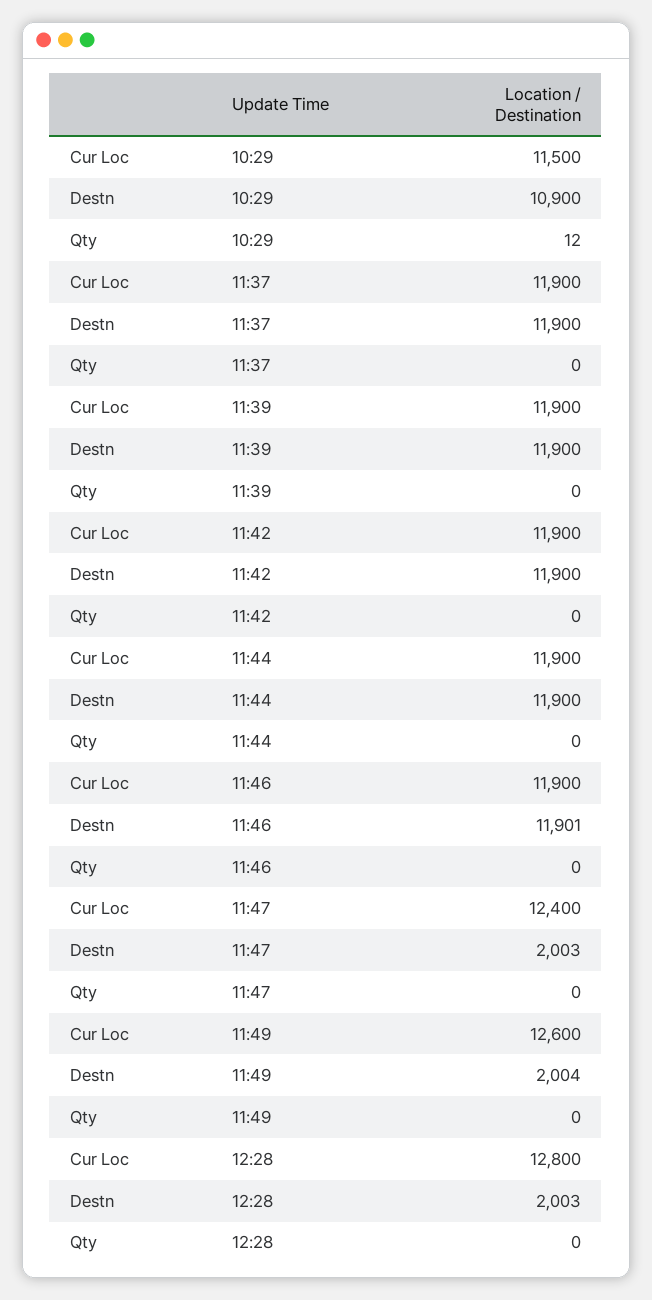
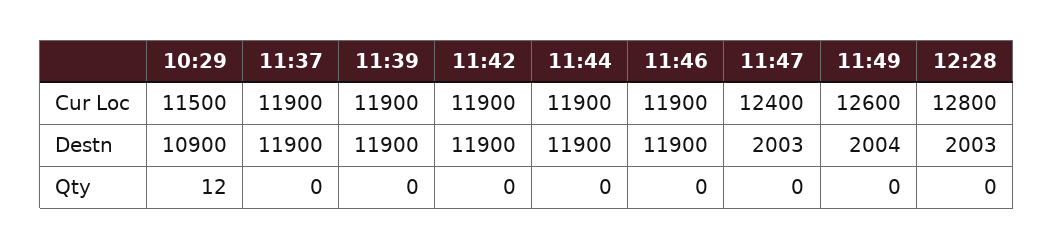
Destn, 11:46: 11901 -> 11900

